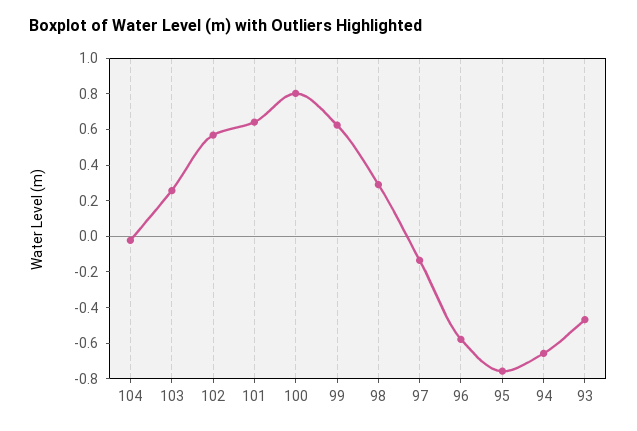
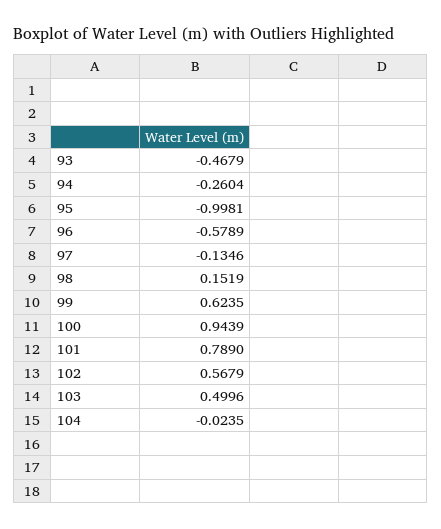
103: 0.25 -> 0.4996
101: 0.65 -> 0.789
100: 0.8 -> 0.9439
98: 0.3 -> 0.1519
95: -0.75 -> -0.9981
94: -0.65 -> -0.2604

